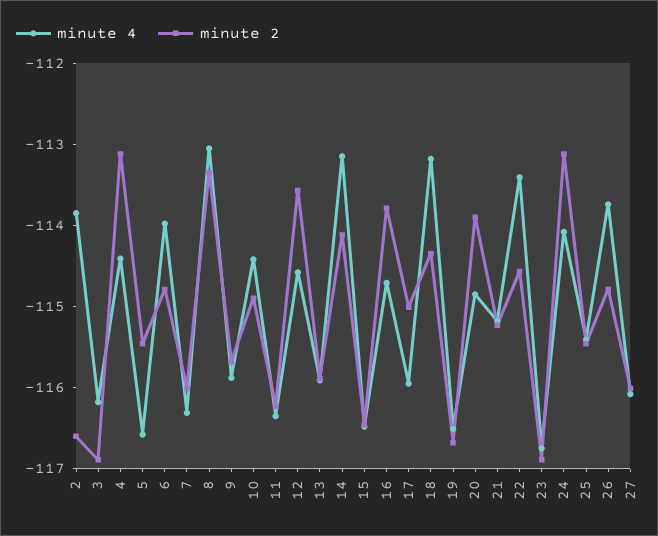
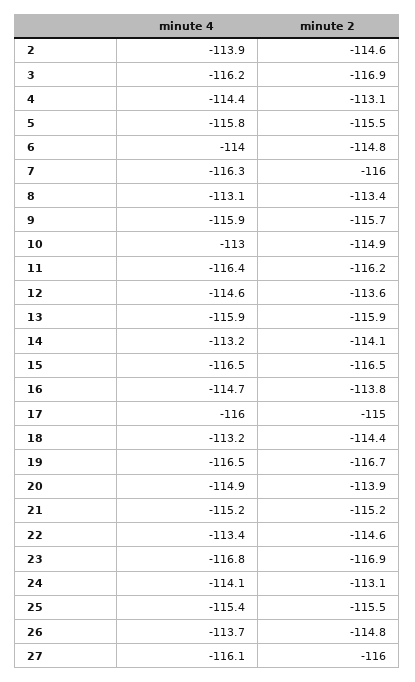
minute 2, 2: -116.6 -> -114.6
minute 4, 5: -116.6 -> -115.8
minute 4, 10: -114.4 -> -113

